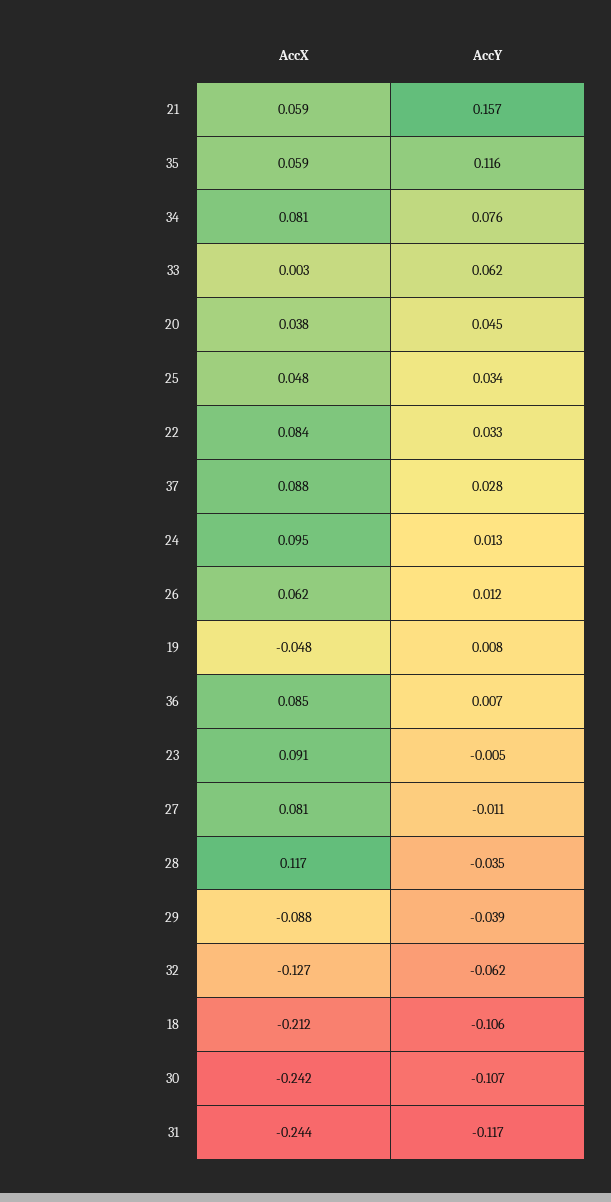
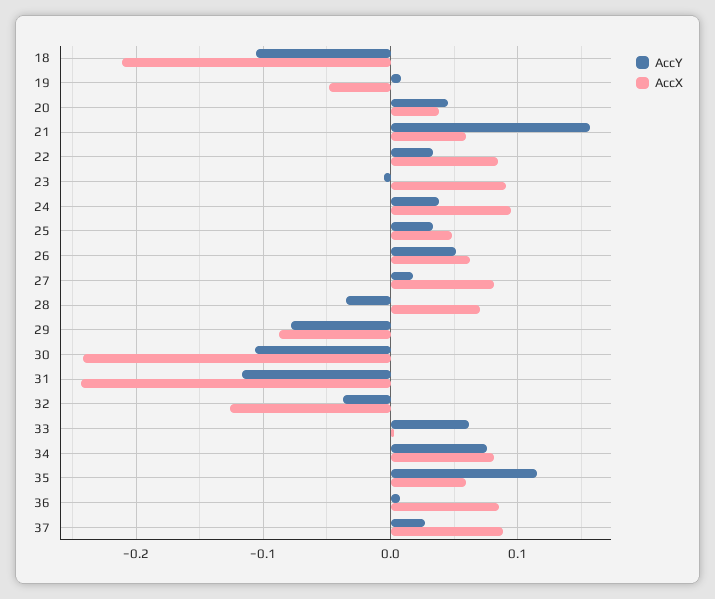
AccY, 24: 0.013 -> 0.04
AccY, 26: 0.012 -> 0.05
AccY, 27: -0.011 -> 0.02
AccX, 28: 0.117 -> 0.07
AccY, 29: -0.039 -> -0.08
AccY, 32: -0.062 -> -0.04

